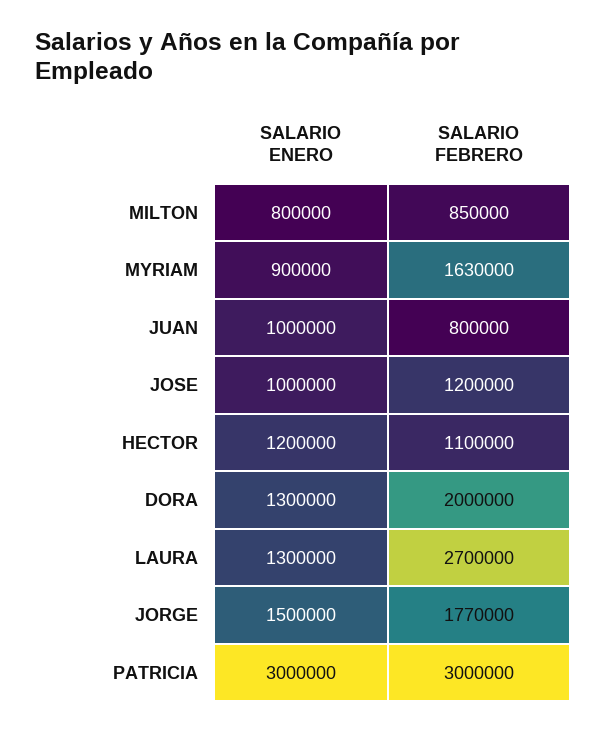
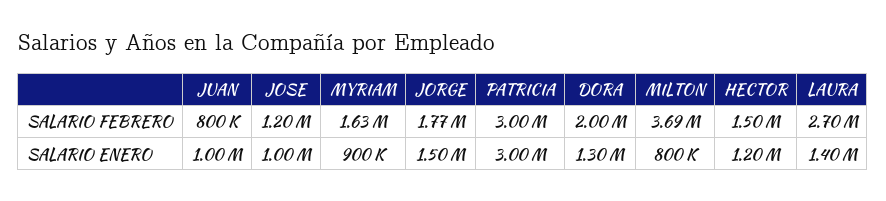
SALARIO FEBRERO, MILTON: 850000 -> 3690000
SALARIO FEBRERO, HECTOR: 1100000 -> 1500000
SALARIO ENERO, LAURA: 1300000 -> 1400000

